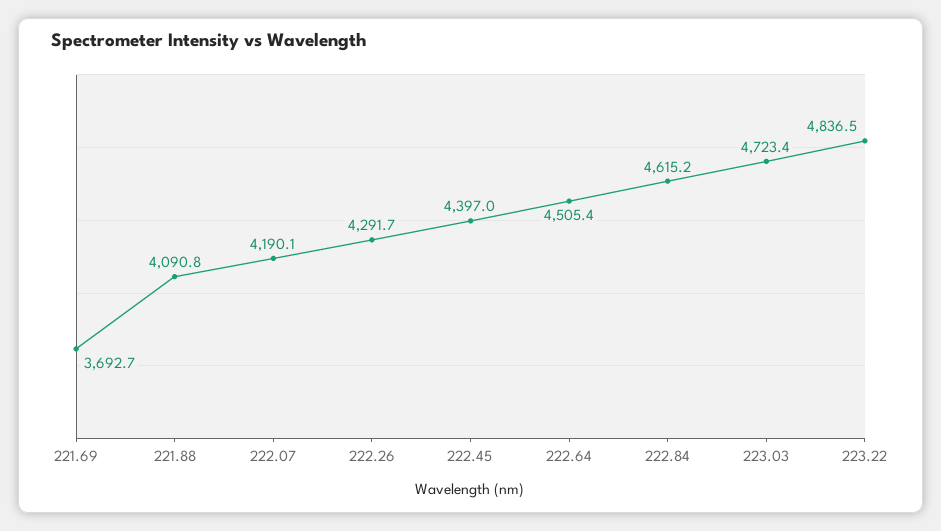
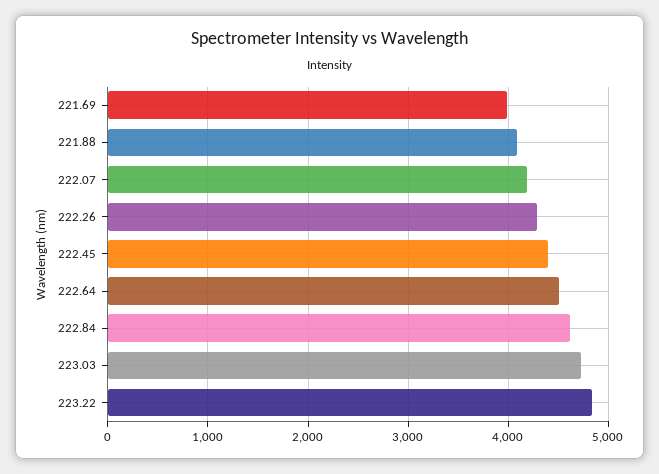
221.69: 3692.7 -> 4000

